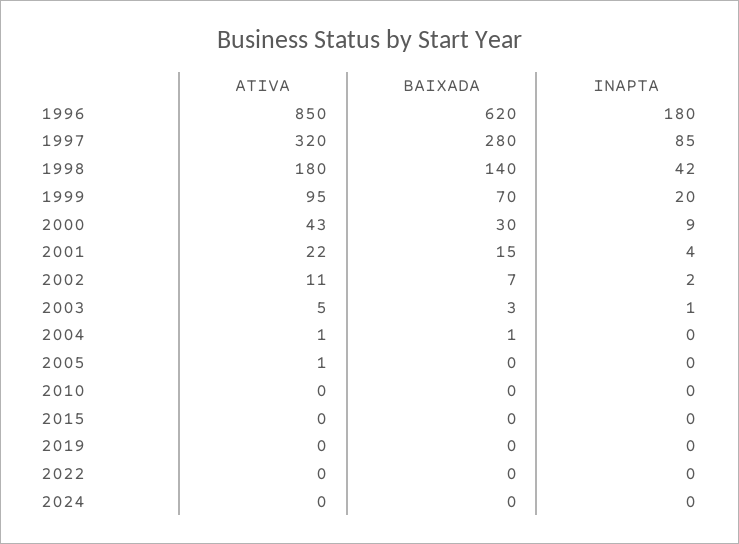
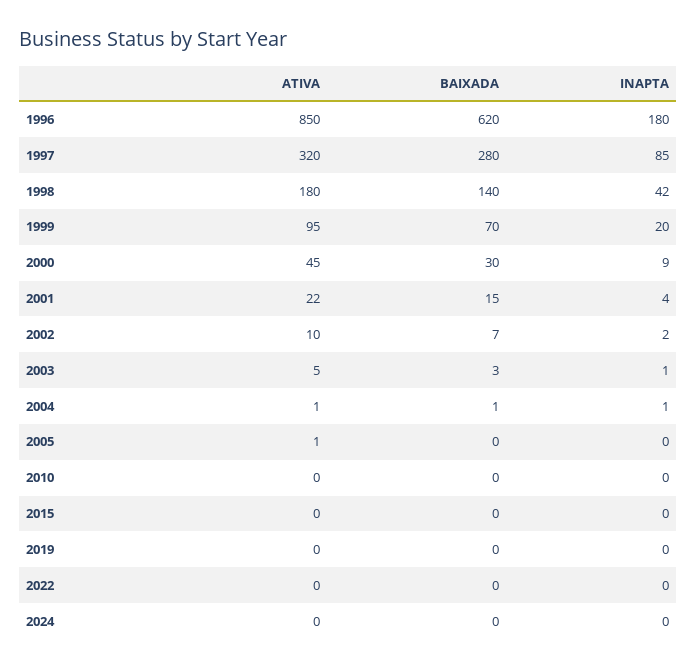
ATIVA, 2000: 43 -> 45
ATIVA, 2002: 11 -> 10
INAPTA, 2004: 0 -> 1

